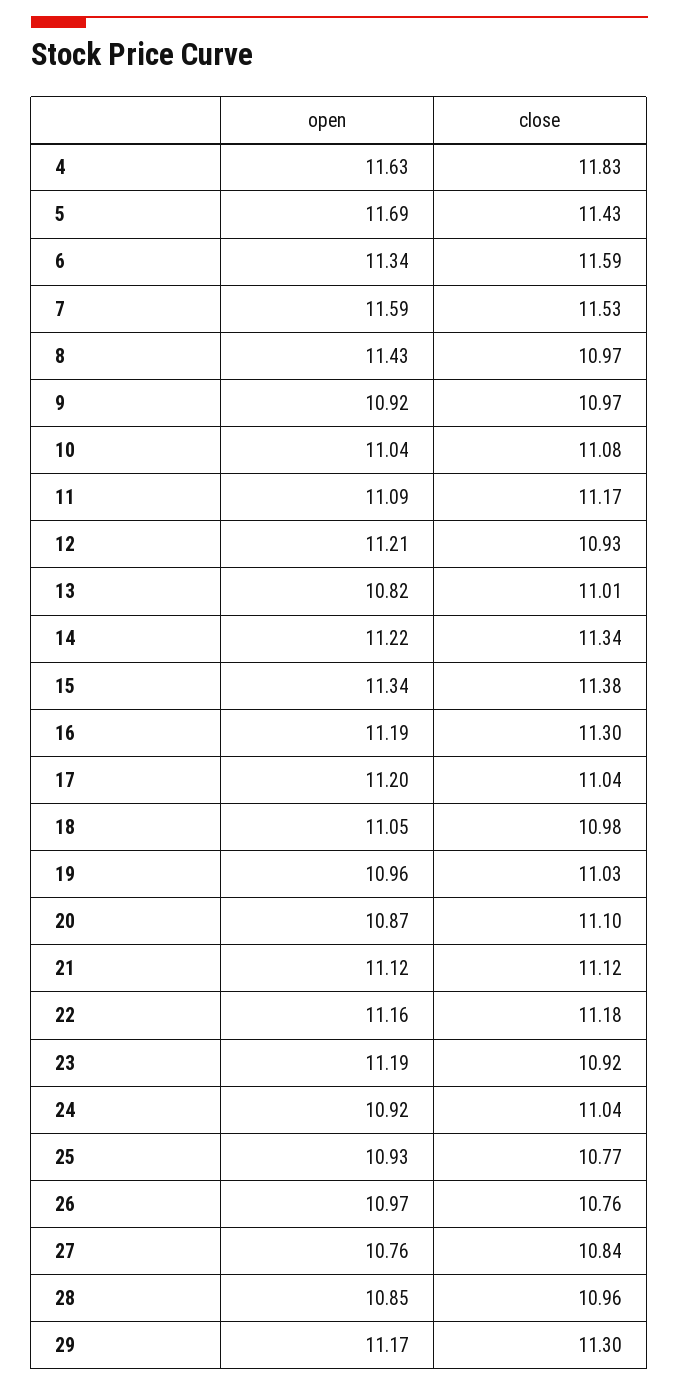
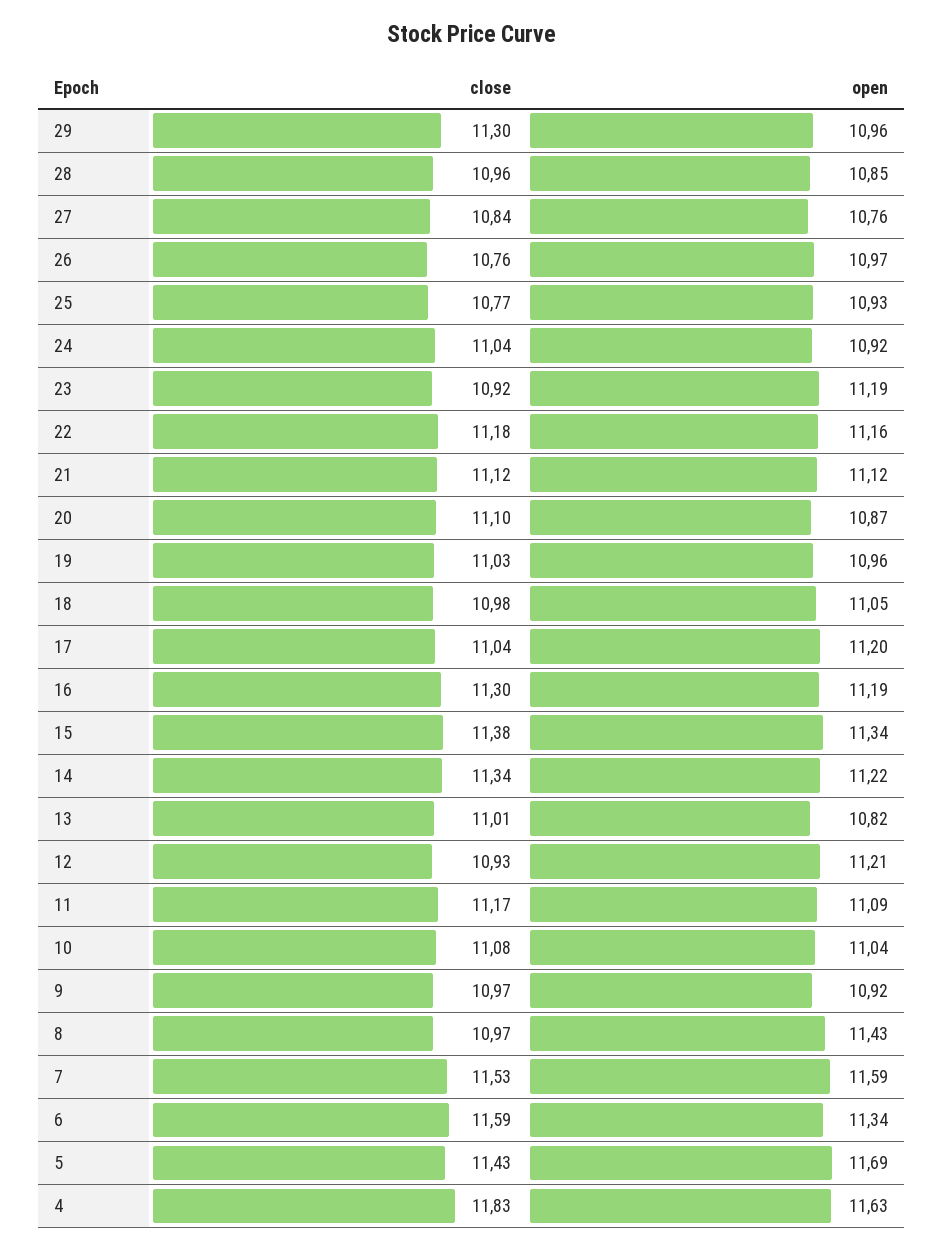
open, 29: 11.17 -> 10.96

